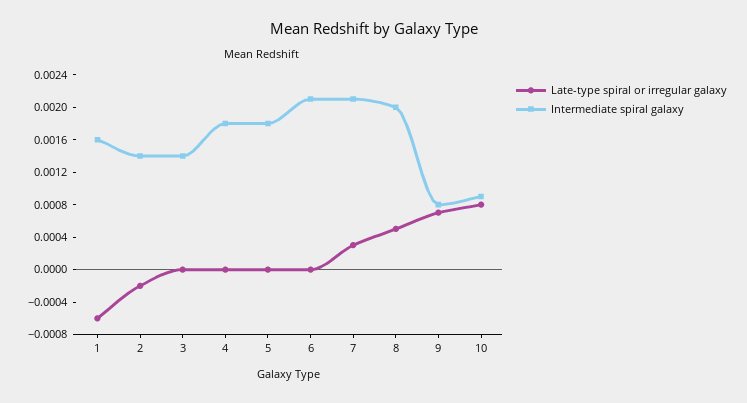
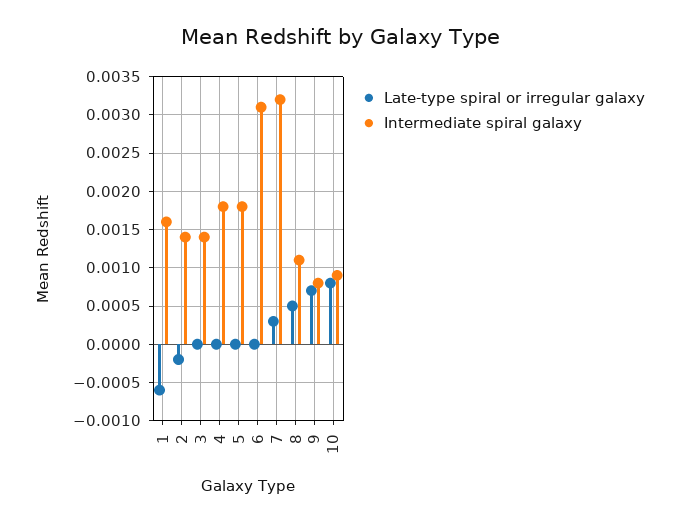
Intermediate spiral galaxy, 6: 0.0021 -> 0.0031
Intermediate spiral galaxy, 7: 0.0021 -> 0.0032
Intermediate spiral galaxy, 8: 0.002 -> 0.0011

